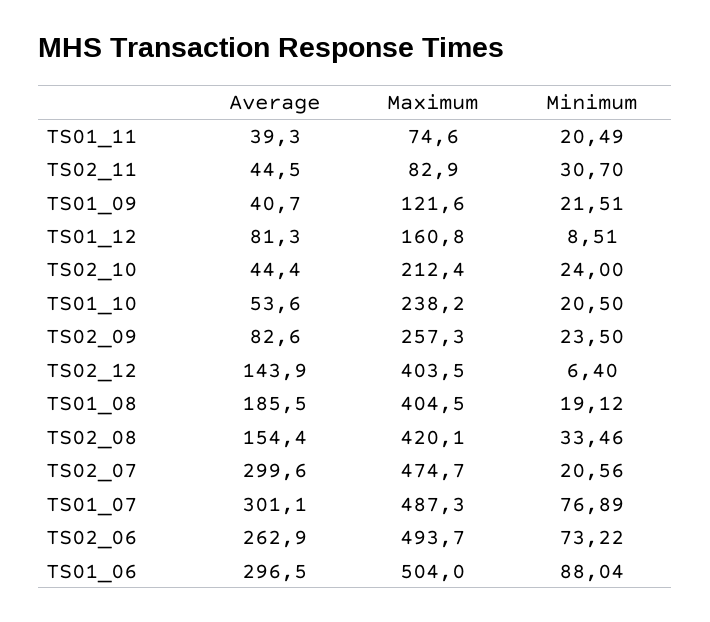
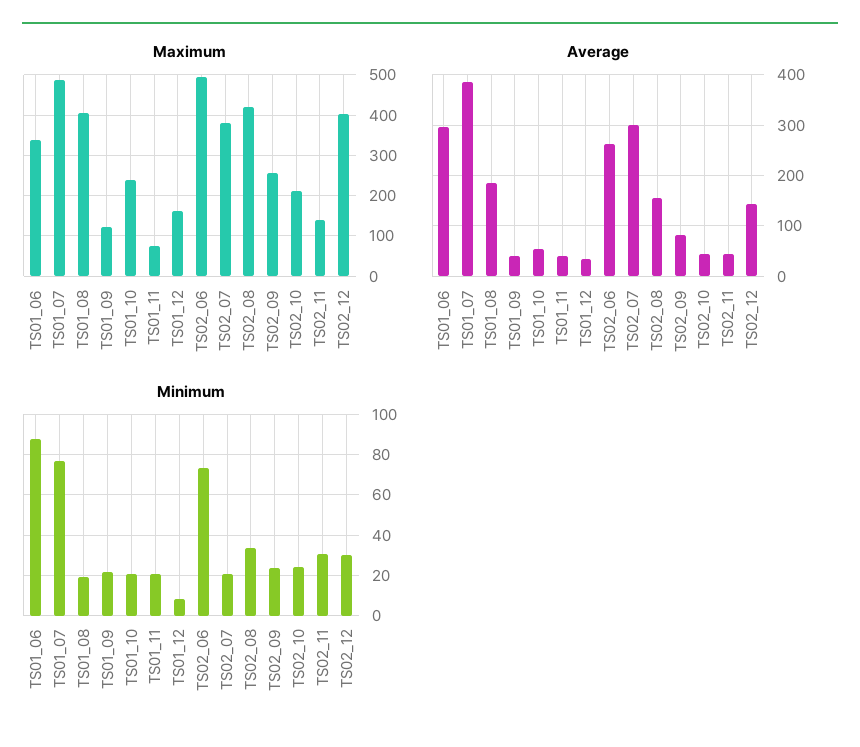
Maximum, TS02_11: 82.9 -> 140
Average, TS01_12: 81.3 -> 40
Minimum, TS02_12: 6.4 -> 30
Maximum, TS02_07: 474.7 -> 380
Average, TS01_07: 301.1 -> 380
Maximum, TS01_06: 504 -> 340

